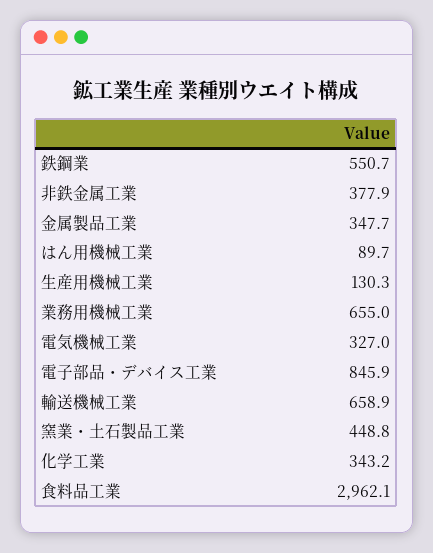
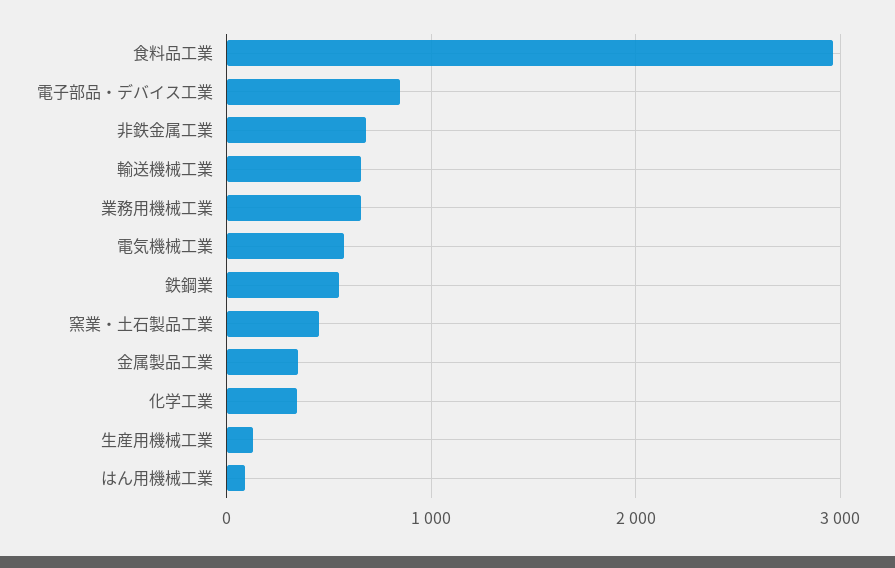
非鉄金属工業: 377.9 -> 700
電気機械工業: 327 -> 600

